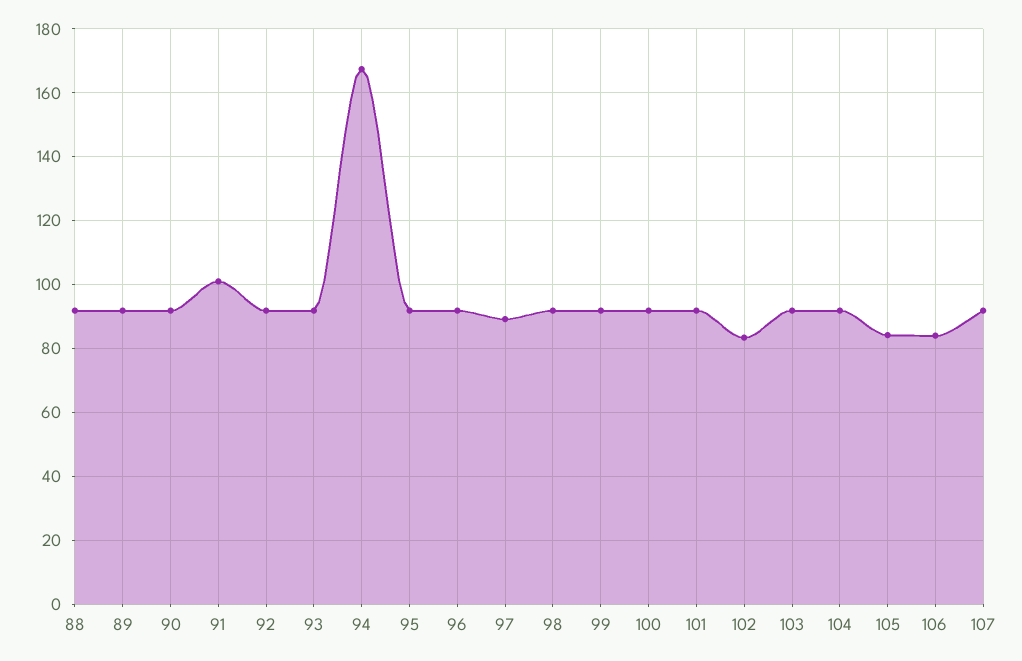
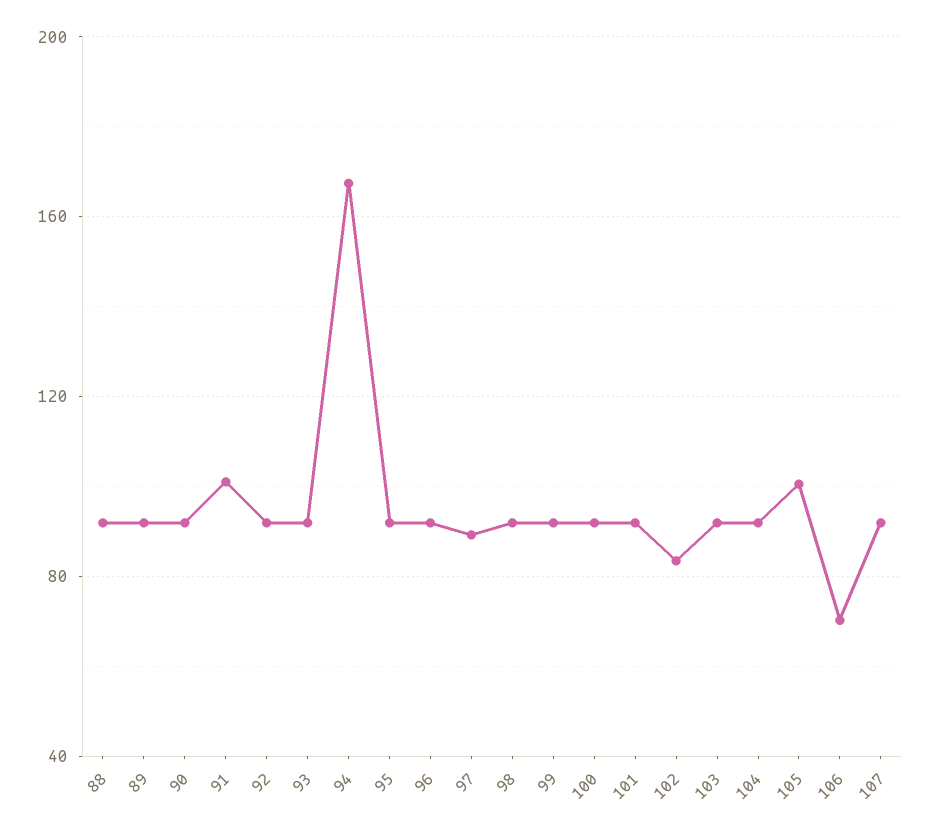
105: 84 -> 100
106: 84 -> 70

